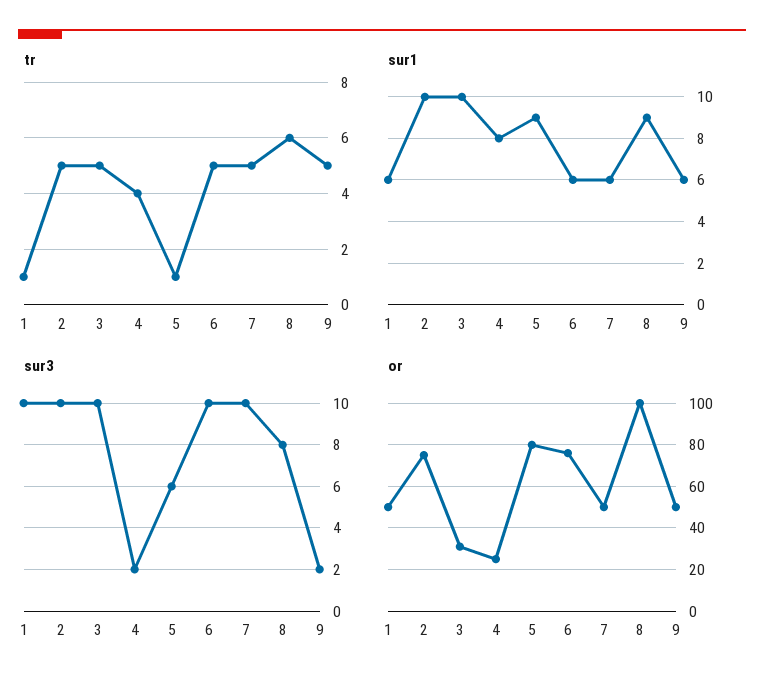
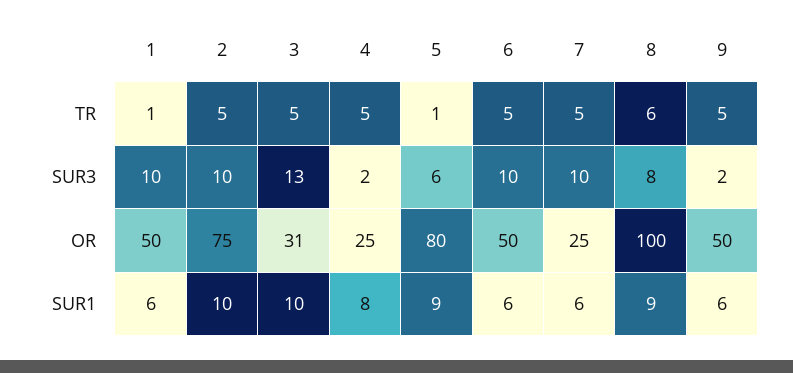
tr, 4: 4 -> 5
sur3, 3: 10 -> 13
or, 6: 75 -> 50
or, 7: 50 -> 25

